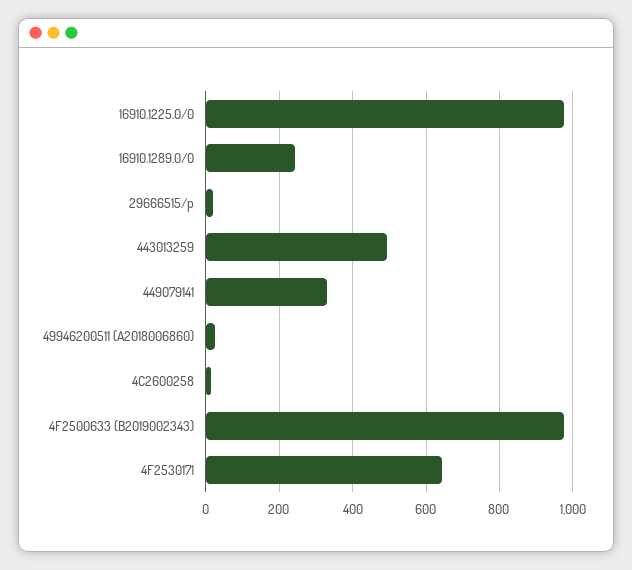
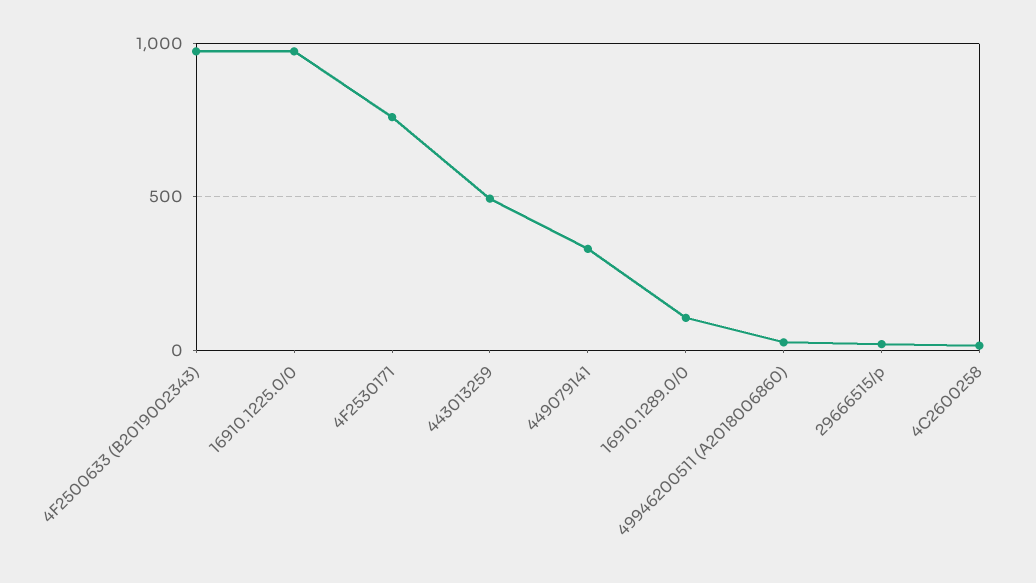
16910.1289.0/0: 240 -> 100
4F2530171: 640 -> 750

